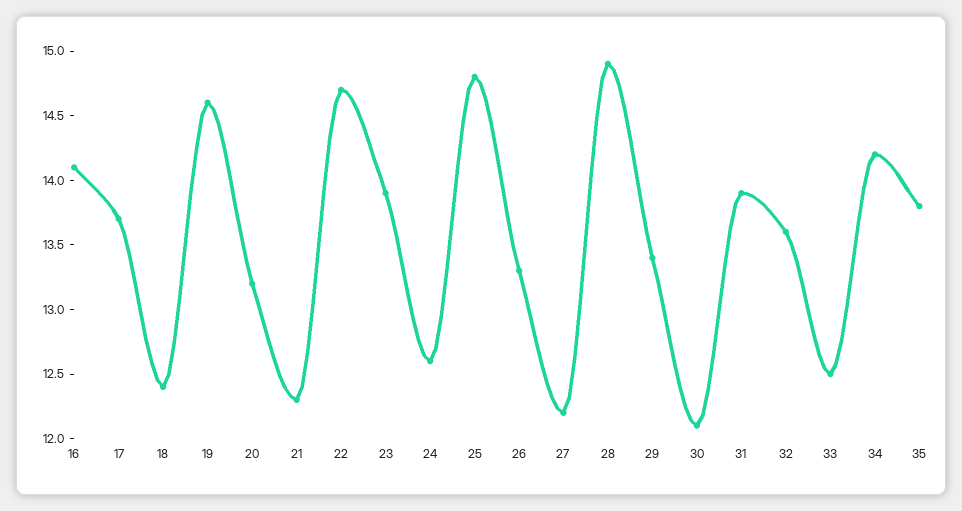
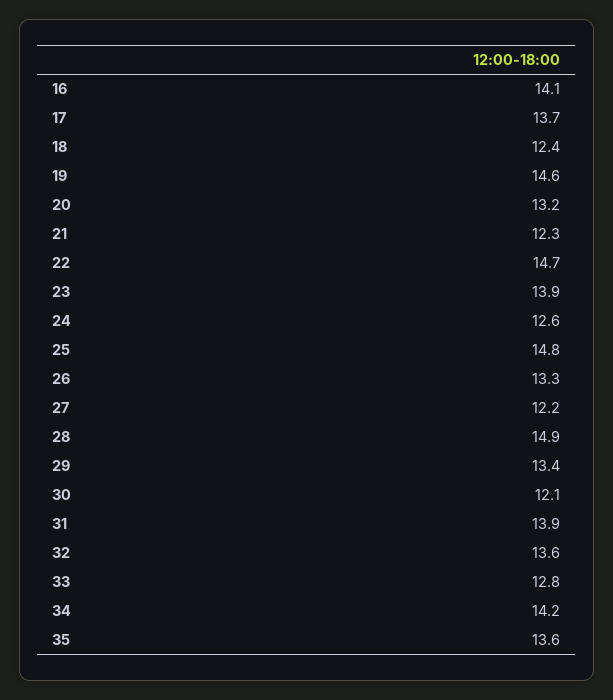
33: 12.5 -> 12.8
35: 13.8 -> 13.6

